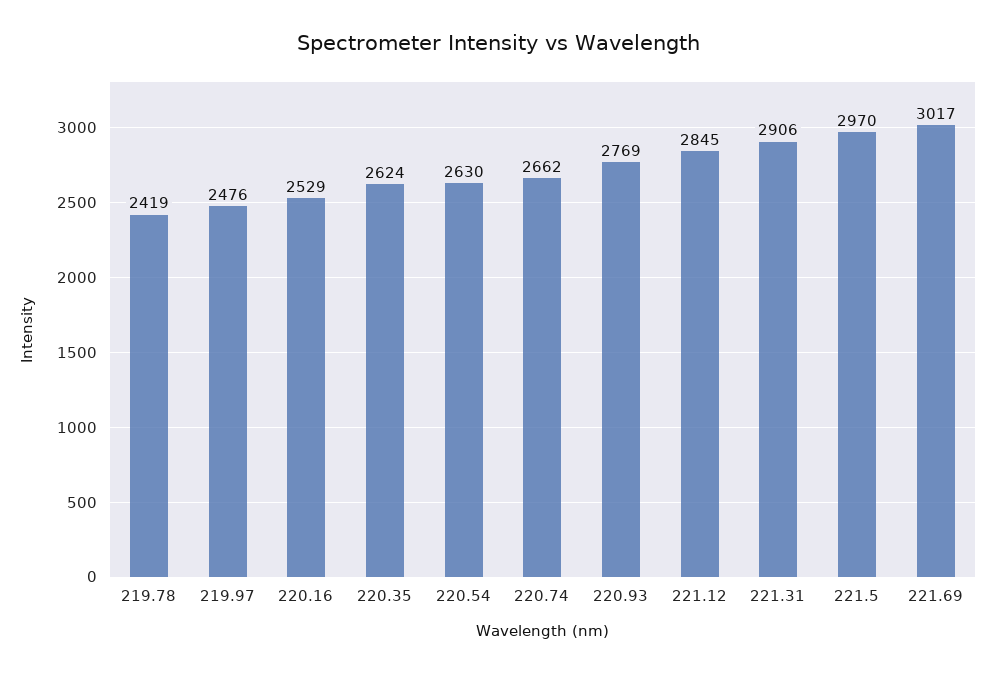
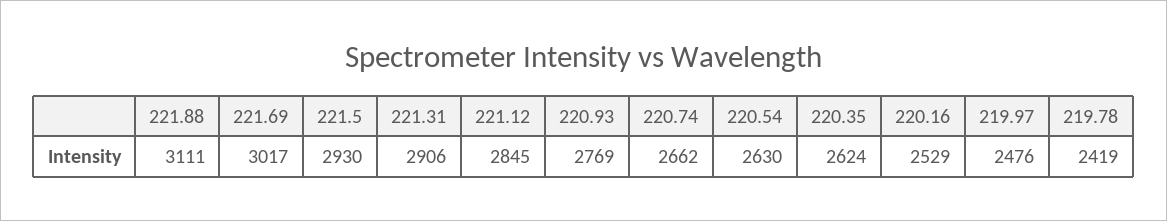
221.5: 2970 -> 2930
221.88: none -> 3111

